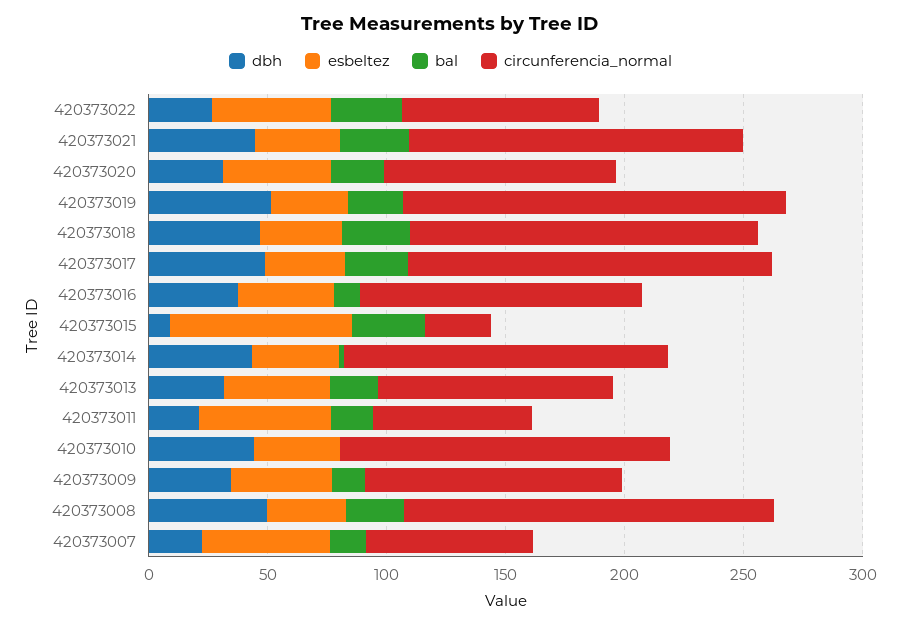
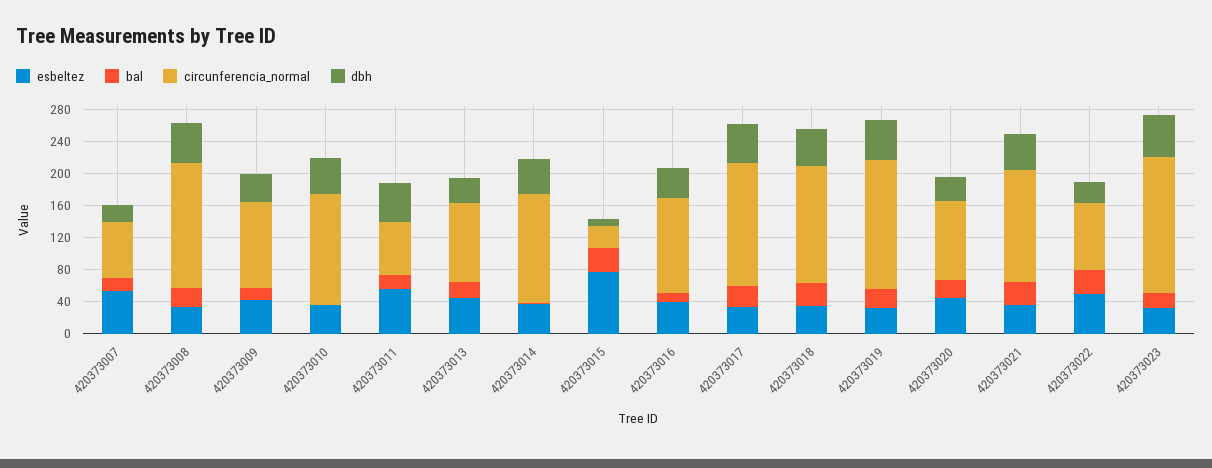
dbh, 420373011: 20 -> 50
esbeltez, 420373023: none -> 30
bal, 420373023: none -> 20
circunferencia_normal, 420373023: none -> 170
dbh, 420373023: none -> 50

